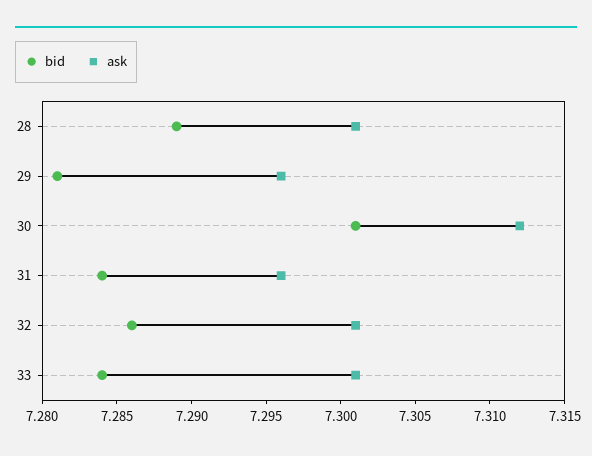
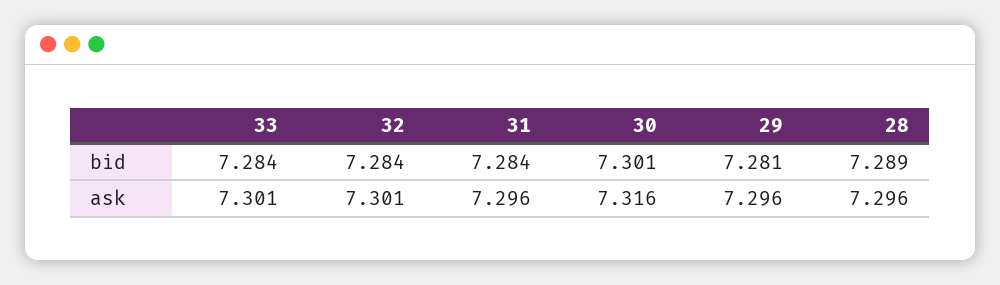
ask, 28: 7.301 -> 7.296
ask, 30: 7.312 -> 7.316
bid, 32: 7.286 -> 7.284

